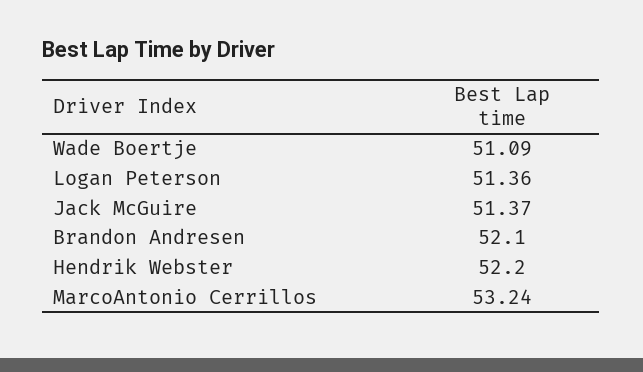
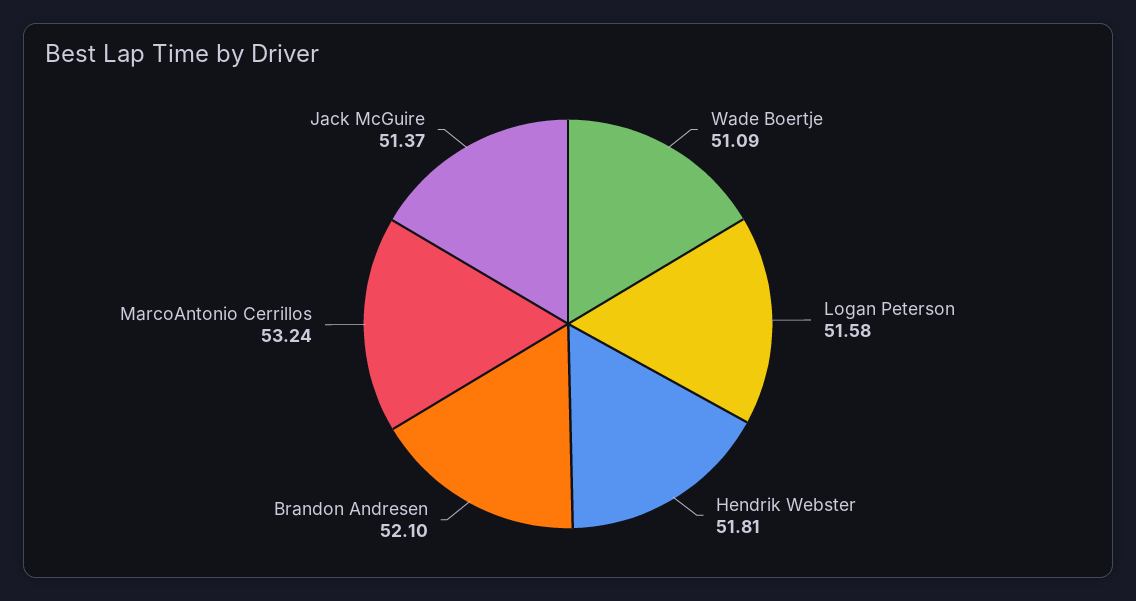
Logan Peterson: 51.36 -> 51.58
Hendrik Webster: 52.2 -> 51.81

